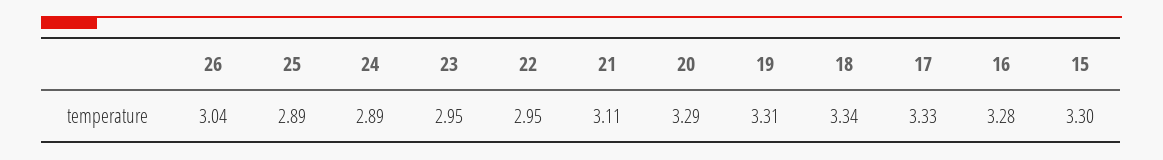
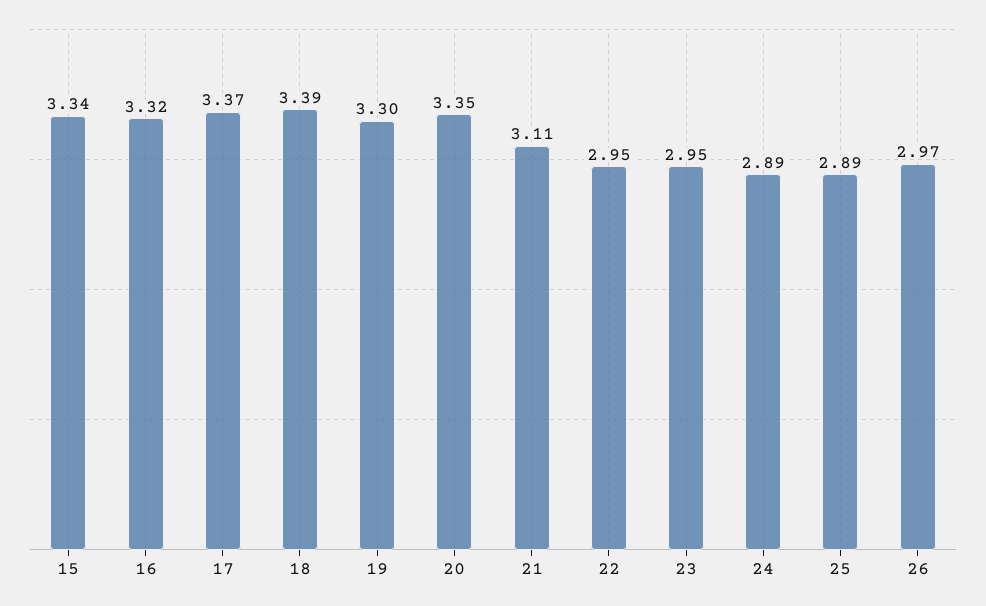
26: 3.04 -> 2.97
20: 3.29 -> 3.35
19: 3.31 -> 3.3
18: 3.34 -> 3.39
17: 3.33 -> 3.37
16: 3.28 -> 3.32
15: 3.3 -> 3.34

